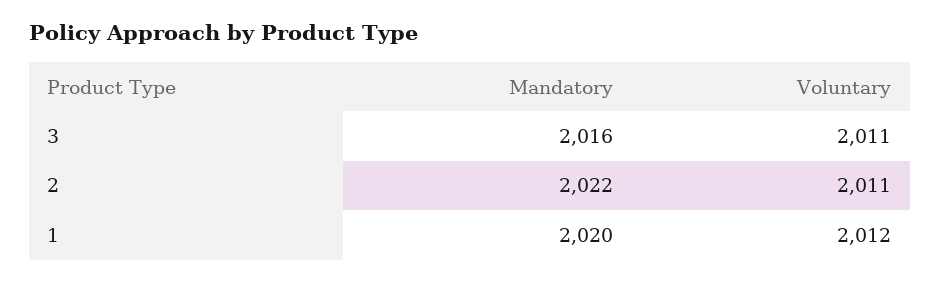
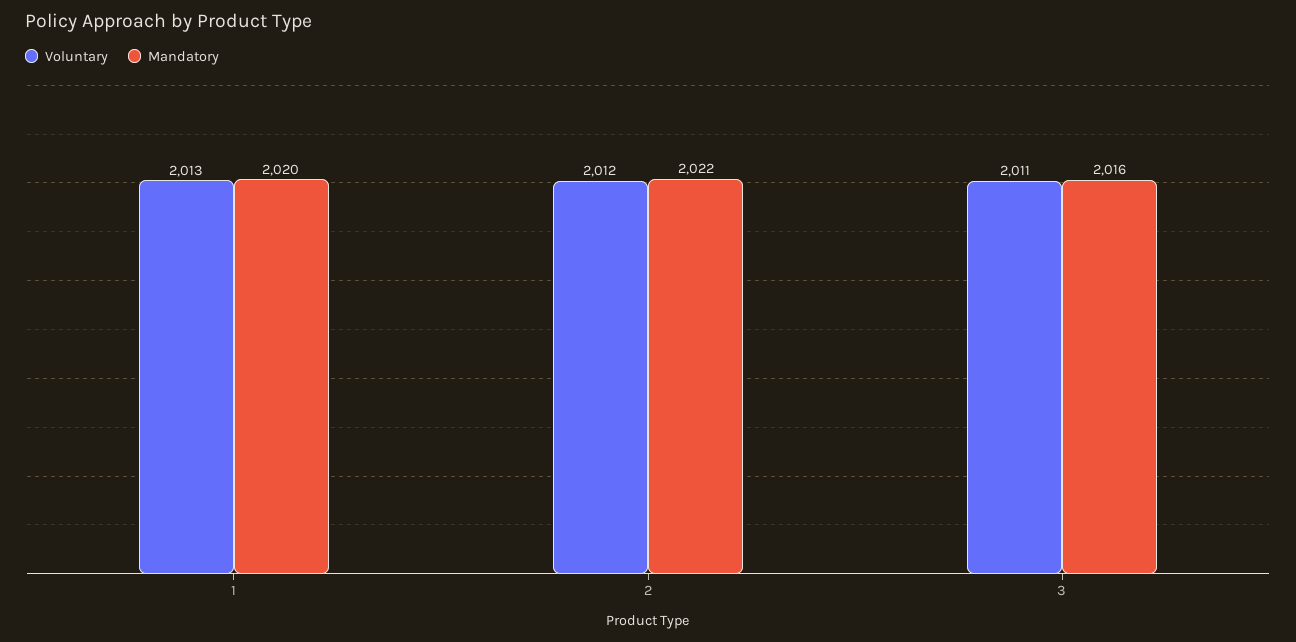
Voluntary, 2: 2011 -> 2012
Voluntary, 1: 2012 -> 2013

